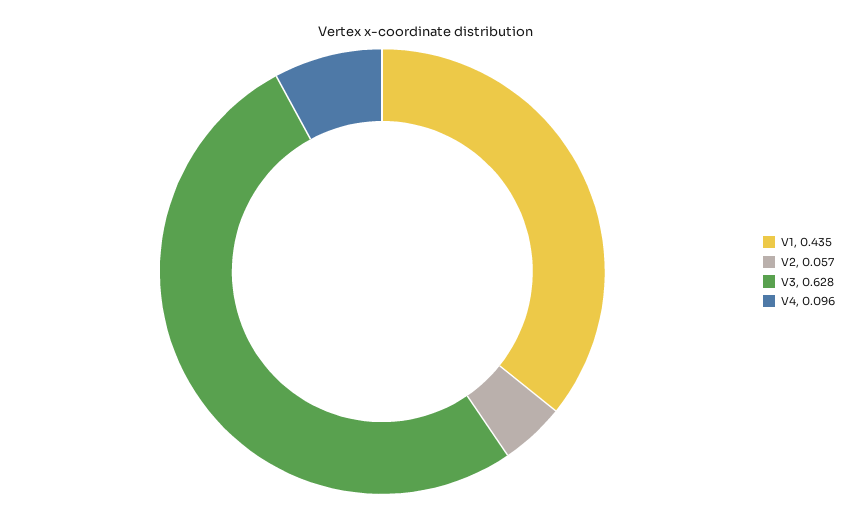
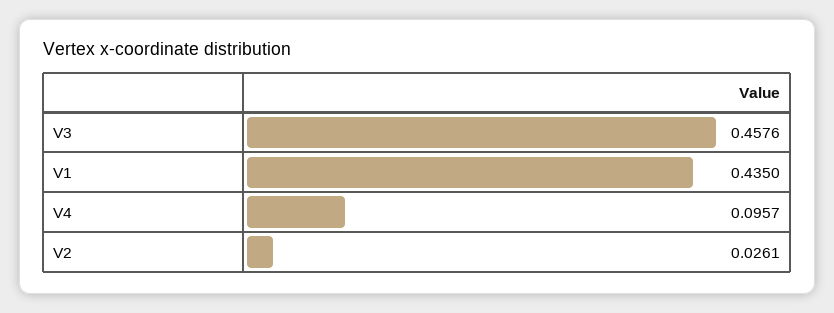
V2: 0.057 -> 0.0261
V3: 0.628 -> 0.4576

